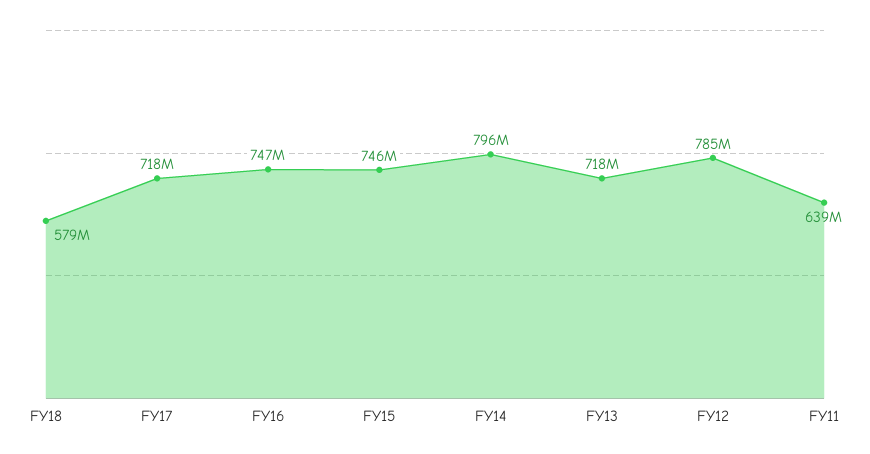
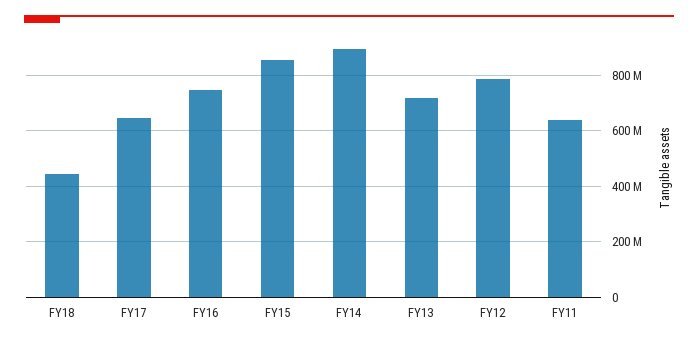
FY18: 579000000 -> 450000000
FY17: 718000000 -> 650000000
FY15: 746000000 -> 850000000
FY14: 796000000 -> 900000000

